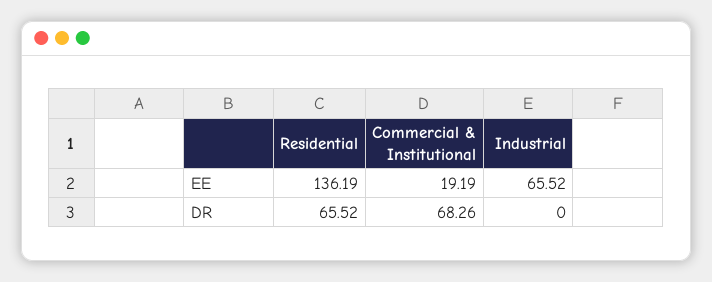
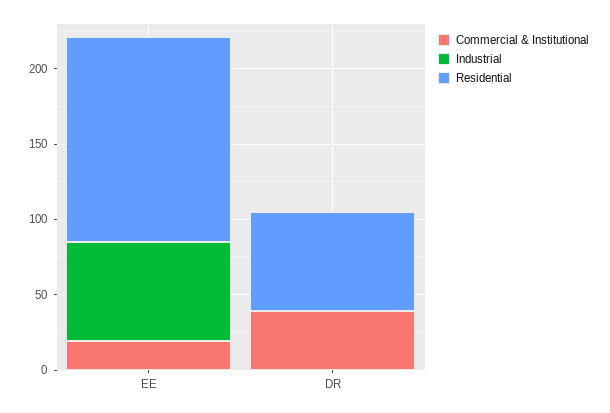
Commercial & Institutional, DR: 68.26 -> 40

